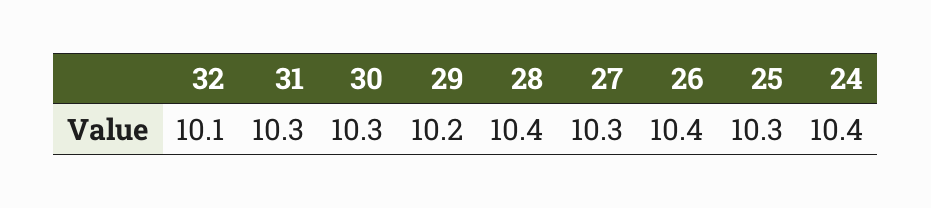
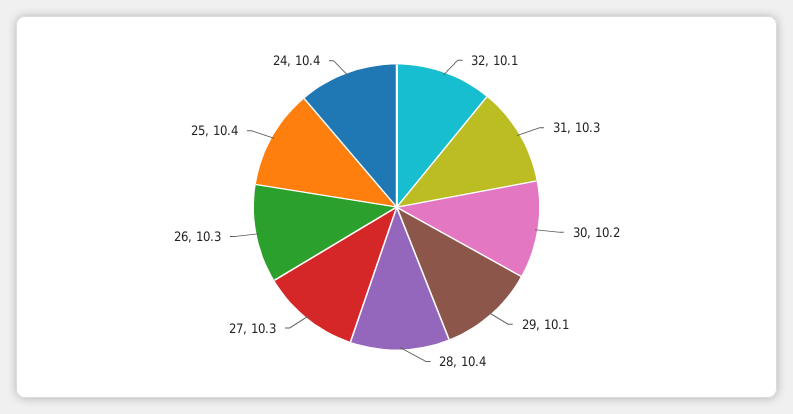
30: 10.3 -> 10.2
29: 10.2 -> 10.1
26: 10.4 -> 10.3
25: 10.3 -> 10.4

